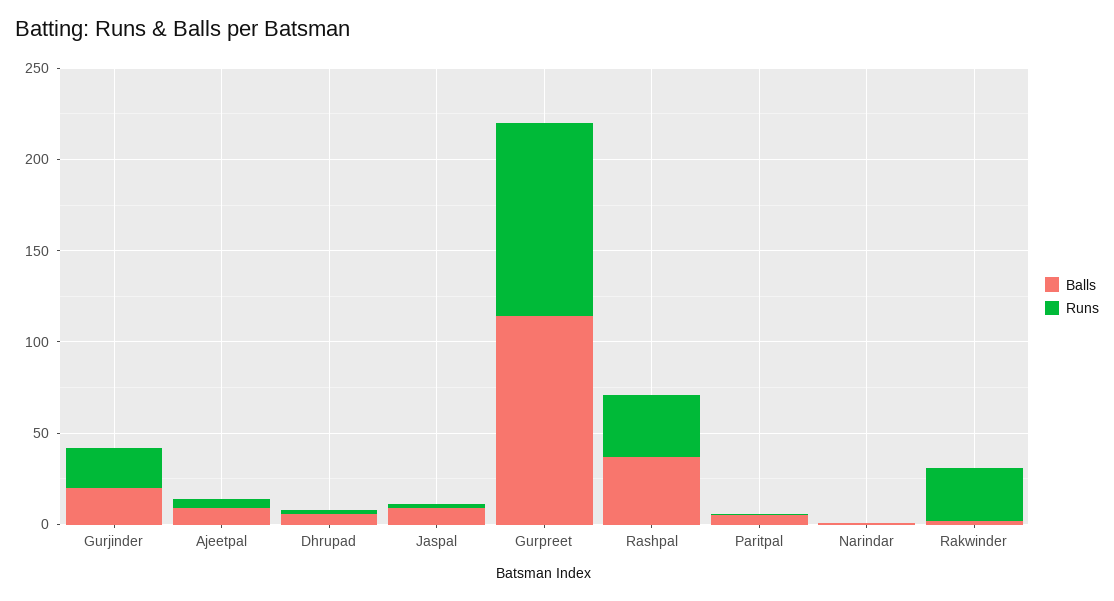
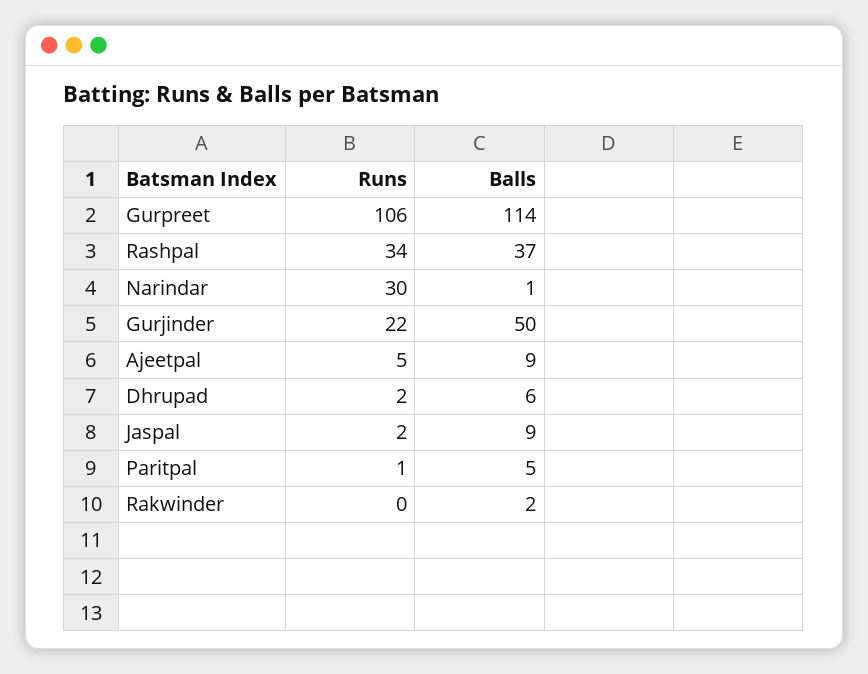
Balls, Gurjinder: 20 -> 50
Runs, Narindar: 0 -> 30
Runs, Rakwinder: 30 -> 0

